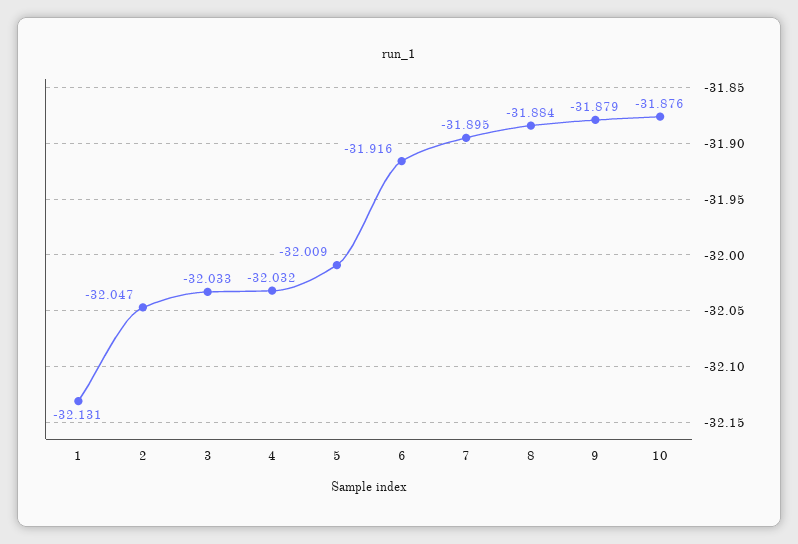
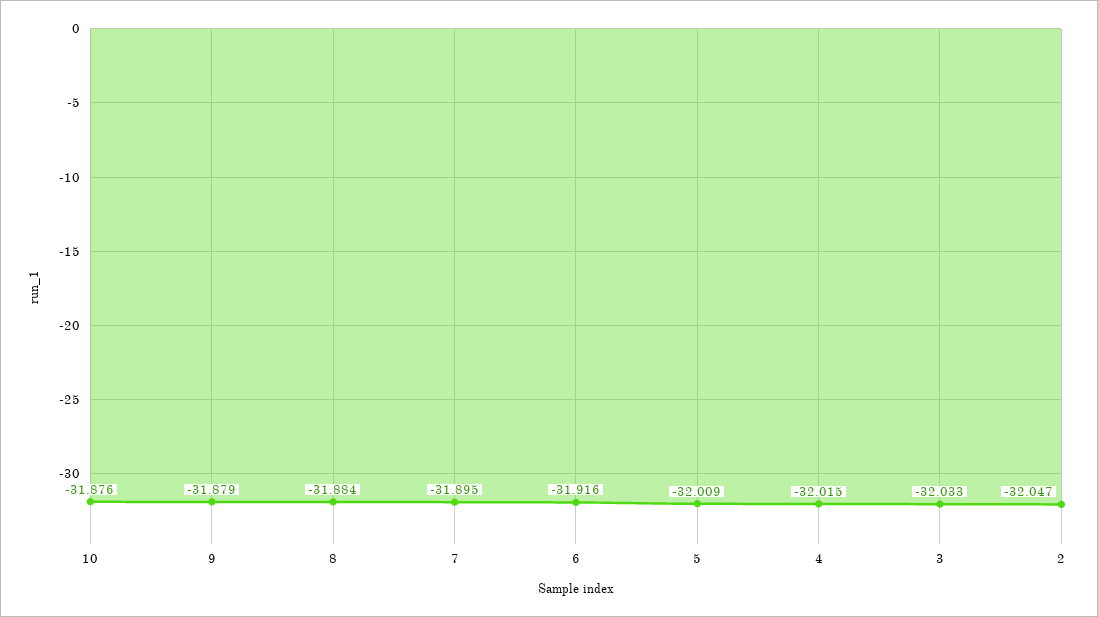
1: -32.131 -> none
4: -32.032 -> -32.015

